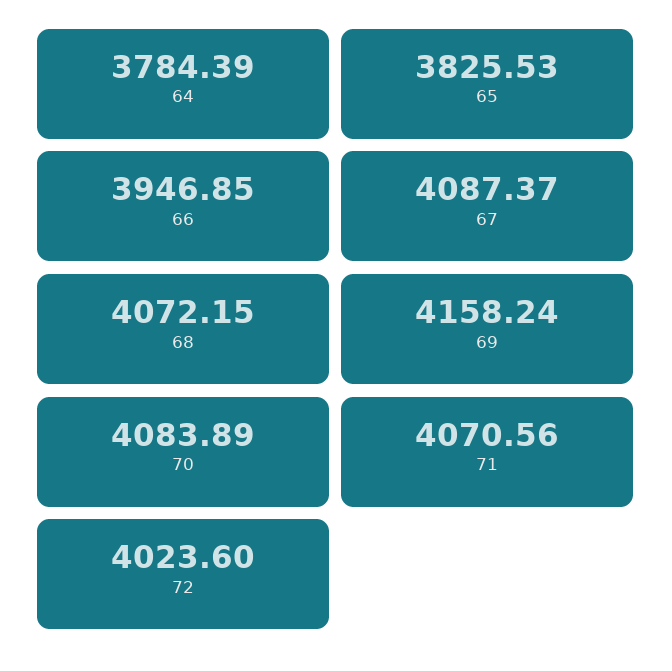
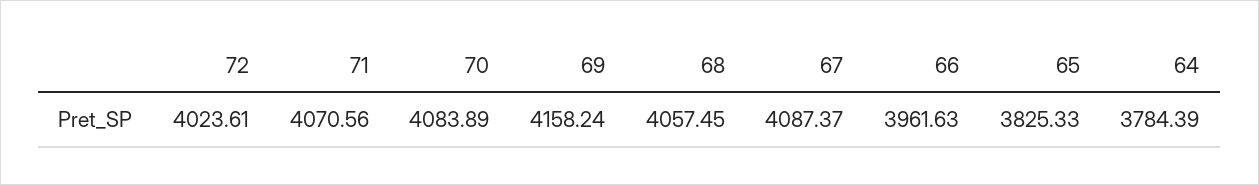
65: 3825.53 -> 3825.33
66: 3946.85 -> 3961.63
68: 4072.15 -> 4057.45
72: 4023.6 -> 4023.61

